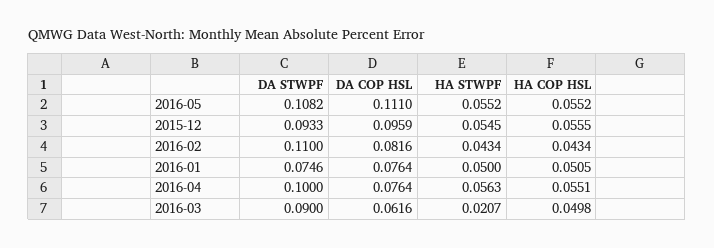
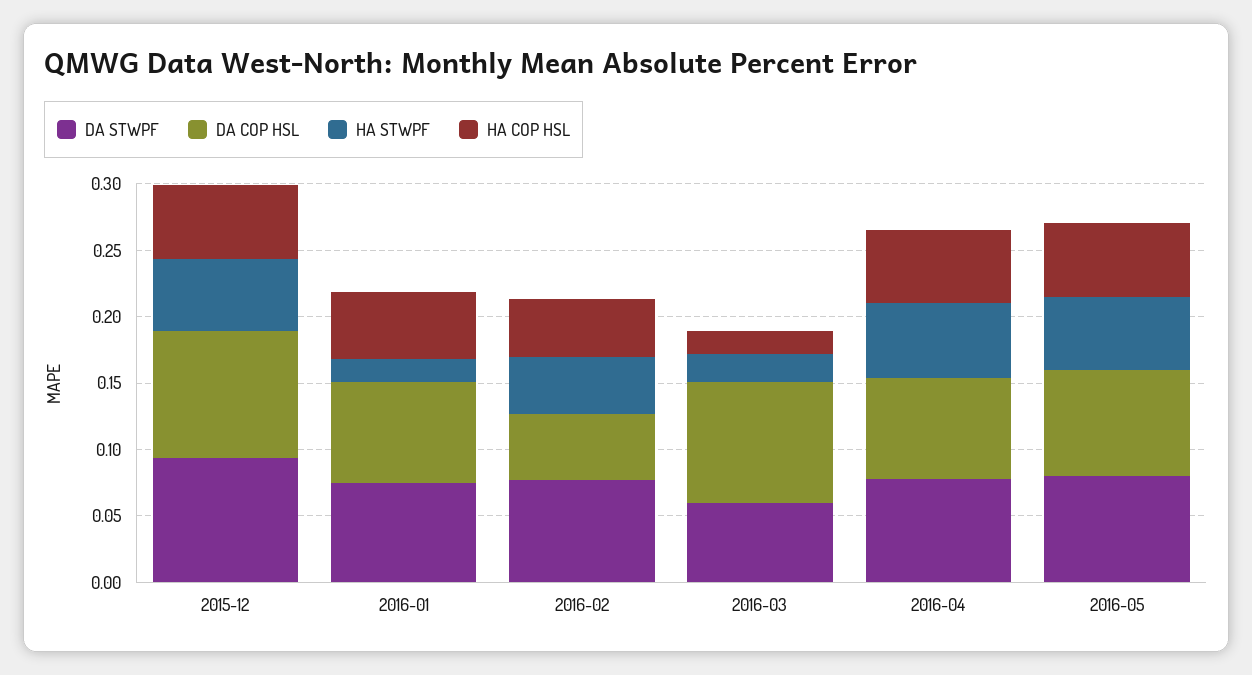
DA STWPF, 2016-05: 0.1082 -> 0.08
DA COP HSL, 2016-05: 0.111 -> 0.08
DA STWPF, 2016-02: 0.11 -> 0.08
DA COP HSL, 2016-02: 0.0816 -> 0.05
HA STWPF, 2016-01: 0.05 -> 0.02
DA STWPF, 2016-04: 0.1 -> 0.08
DA STWPF, 2016-03: 0.09 -> 0.06
DA COP HSL, 2016-03: 0.0616 -> 0.09
HA COP HSL, 2016-03: 0.0498 -> 0.02

